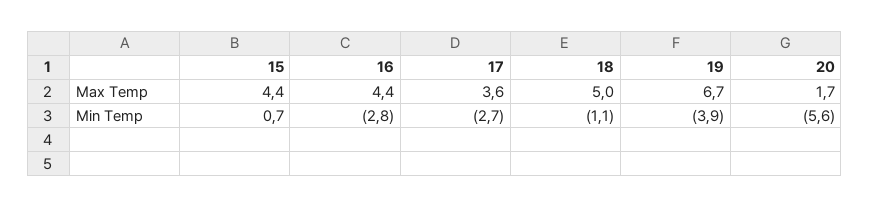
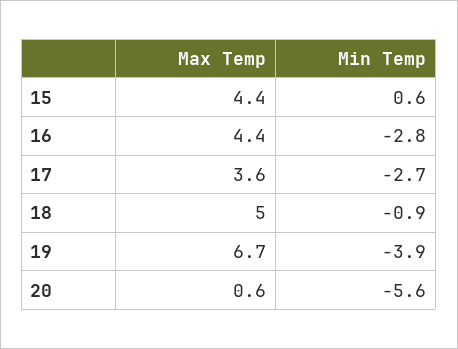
20, Max Temp: 1.7 -> 0.6
15, Min Temp: 0.7 -> 0.6
18, Min Temp: -1.1 -> -0.9

